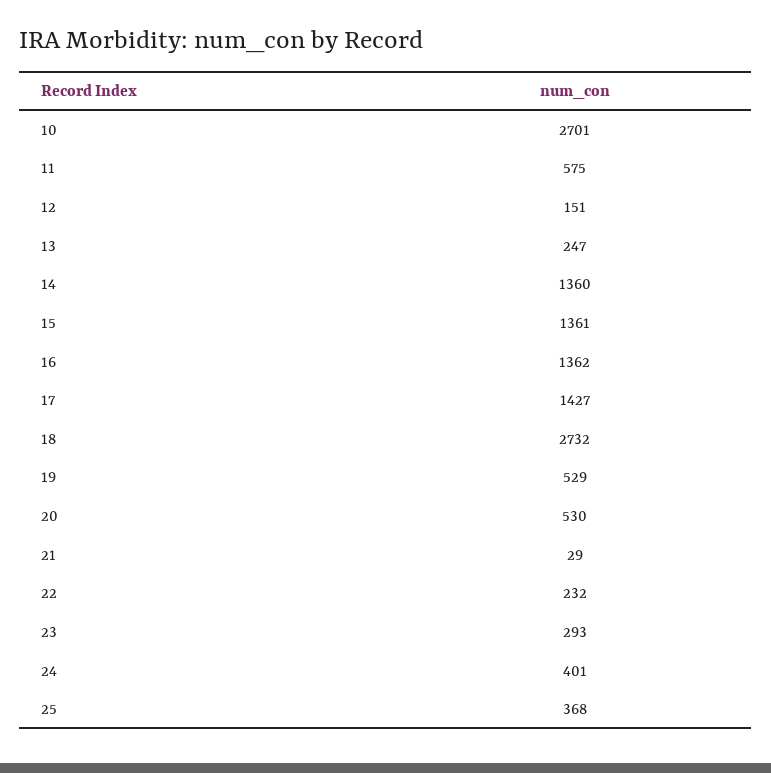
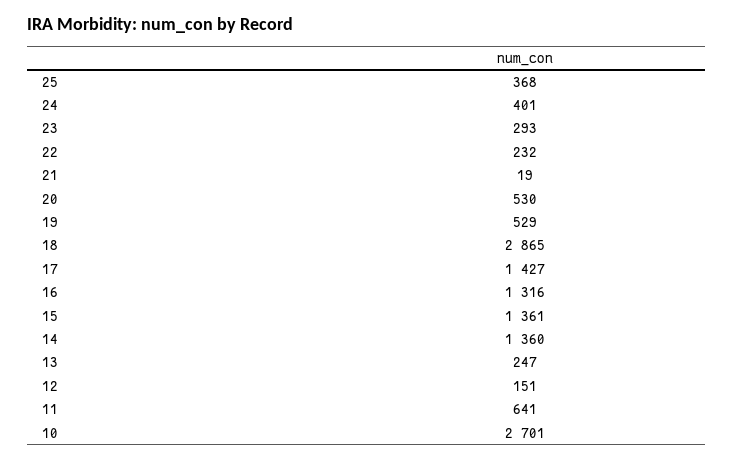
11: 575 -> 641
16: 1362 -> 1316
18: 2732 -> 2865
21: 29 -> 19

